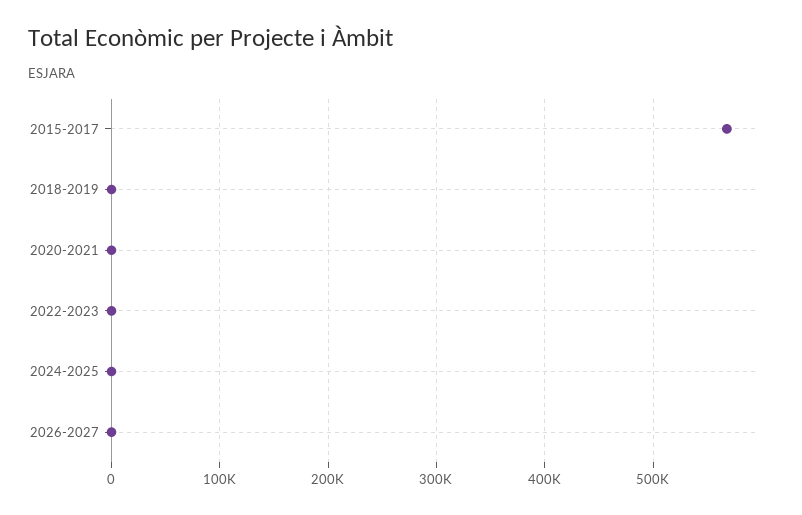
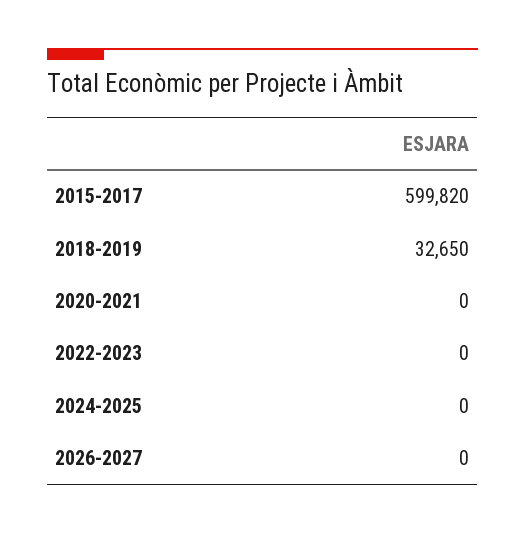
2015-2017: 570000 -> 599820
2018-2019: 0 -> 32650

